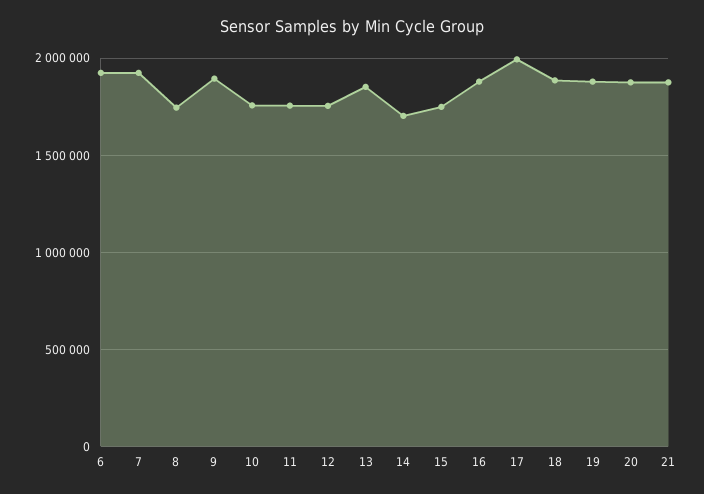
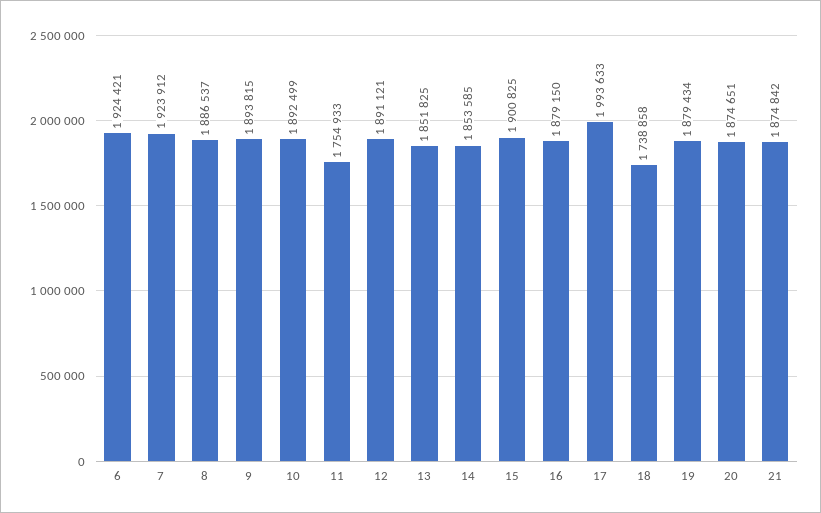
8: 1750000 -> 1886537
10: 1750000 -> 1892499
12: 1750000 -> 1891121
14: 1700000 -> 1853585
15: 1750000 -> 1900825
18: 1900000 -> 1738858

